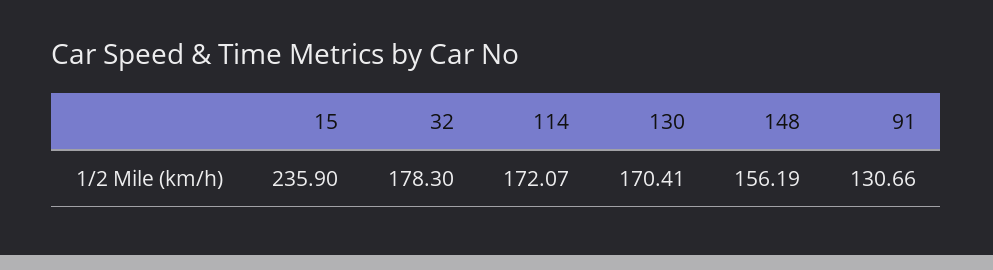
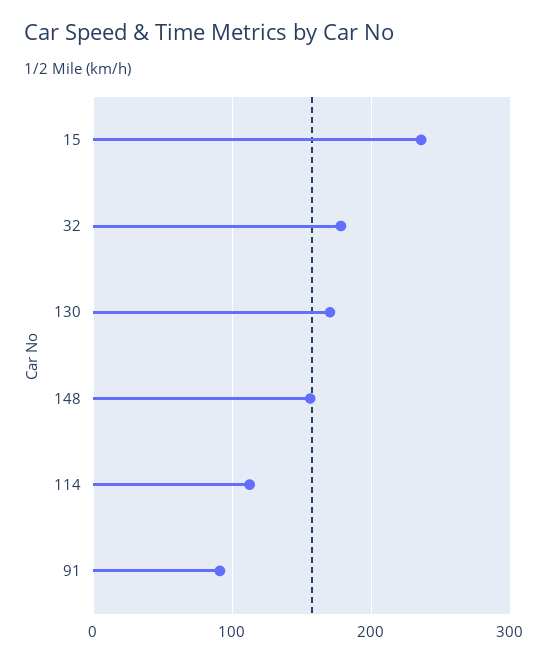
114: 172.07 -> 110
91: 130.66 -> 90

